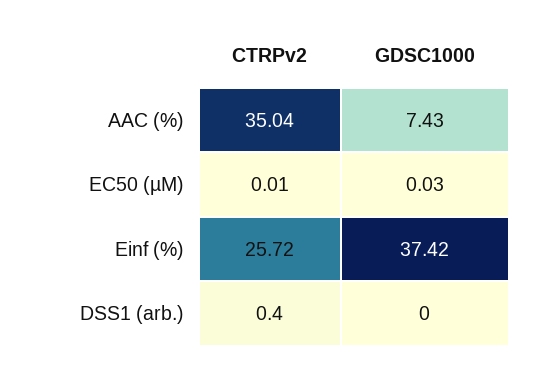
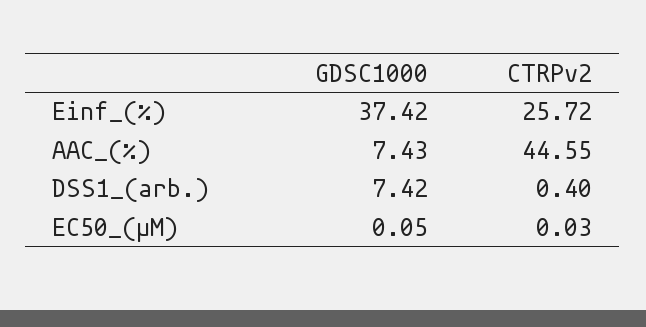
CTRPv2, AAC (%): 35.04 -> 44.55
CTRPv2, EC50 (µM): 0.01 -> 0.03
GDSC1000, EC50 (µM): 0.03 -> 0.05
GDSC1000, DSS1 (arb.): 0 -> 7.42

